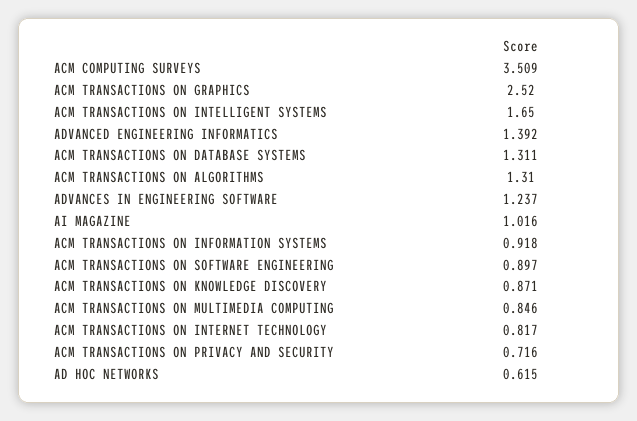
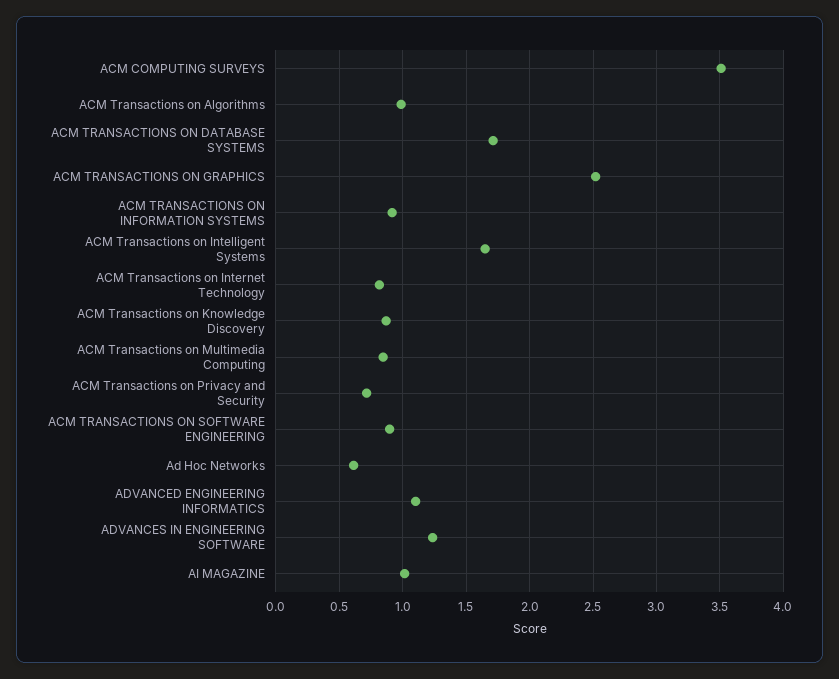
ADVANCED ENGINEERING INFORMATICS: 1.392 -> 1.1
ACM TRANSACTIONS ON DATABASE SYSTEMS: 1.311 -> 1.7
ACM TRANSACTIONS ON ALGORITHMS: 1.31 -> 1

